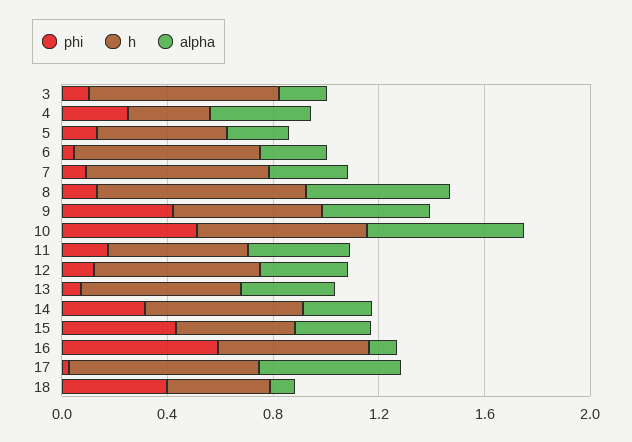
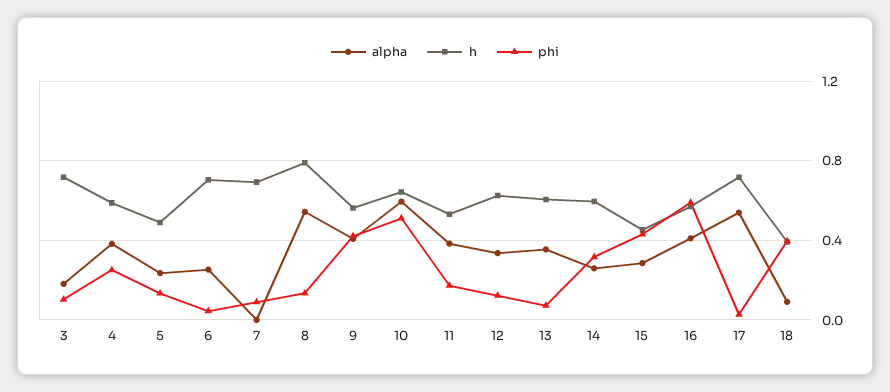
h, 4: 0.3 -> 0.6
alpha, 7: 0.3 -> 0
alpha, 16: 0.1 -> 0.4

